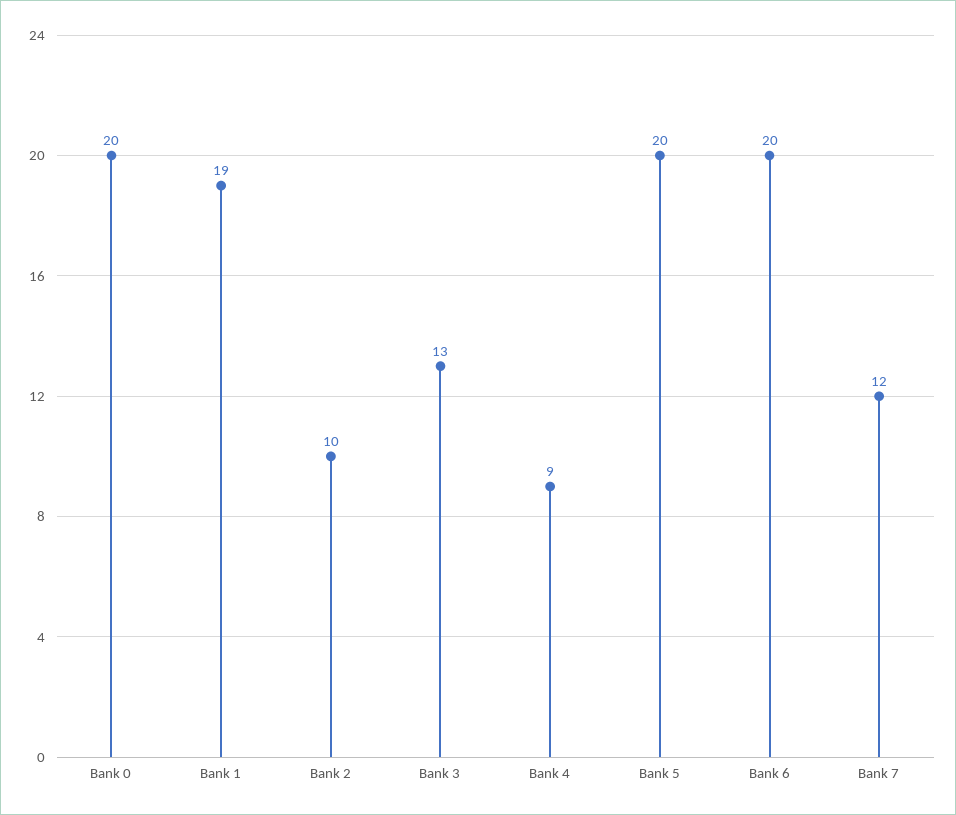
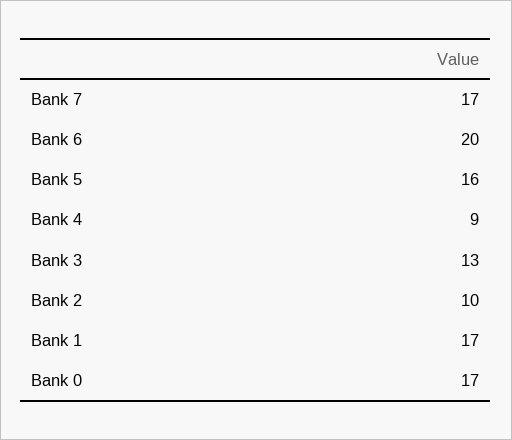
Bank 0: 20 -> 17
Bank 1: 19 -> 17
Bank 5: 20 -> 16
Bank 7: 12 -> 17

